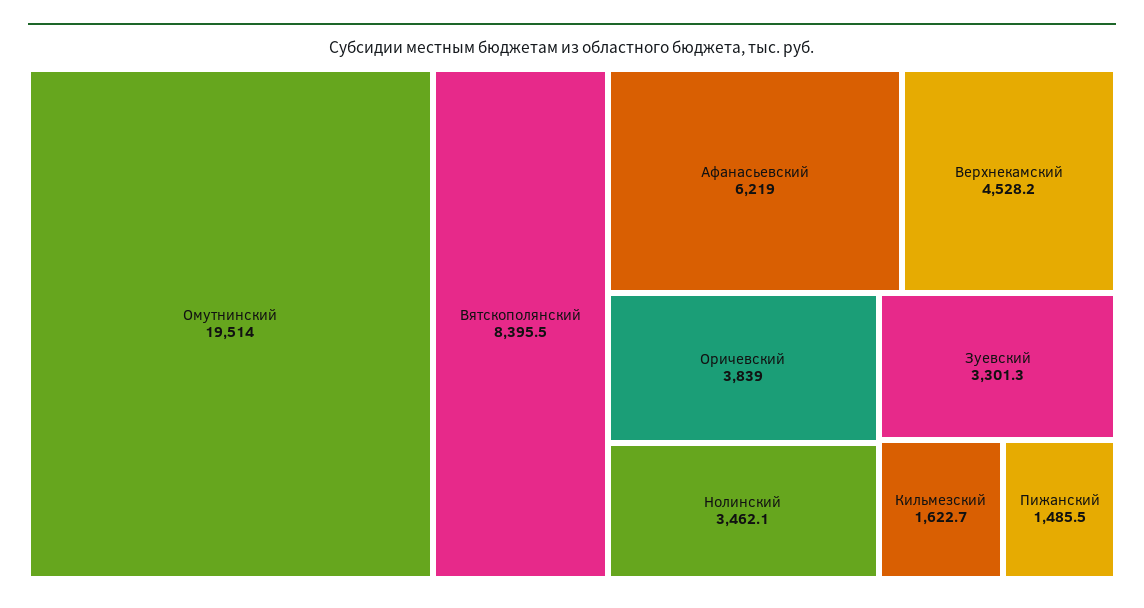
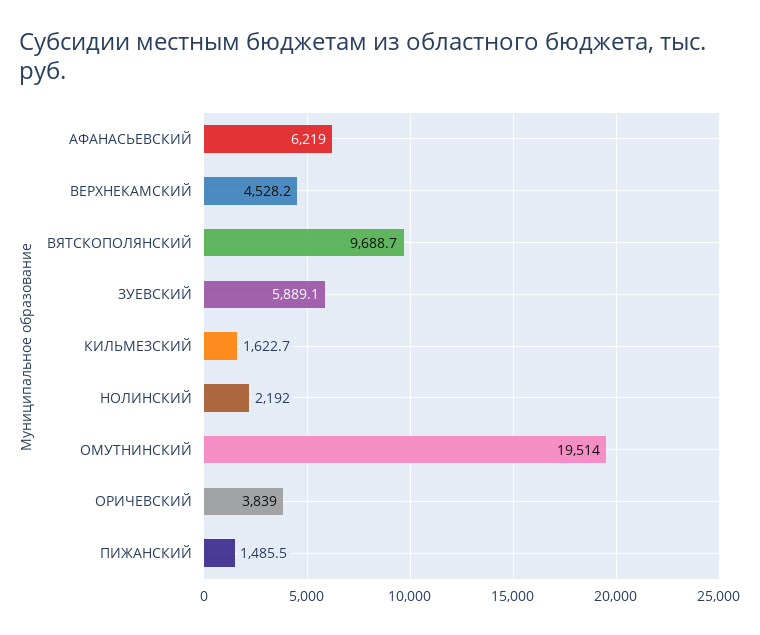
Вятскополянский: 8395.5 -> 9688.7
Нолинский: 3462.1 -> 2192
Зуевский: 3301.3 -> 5889.1

